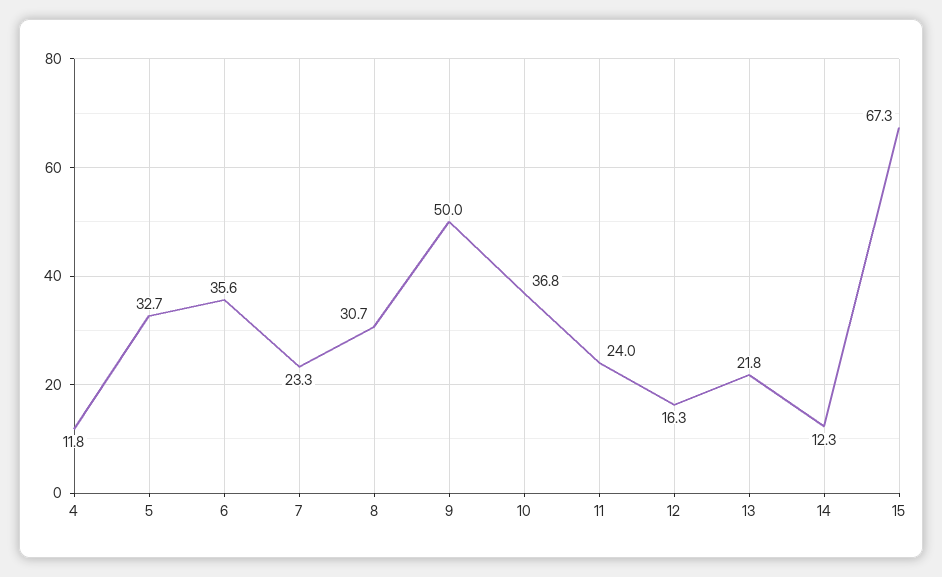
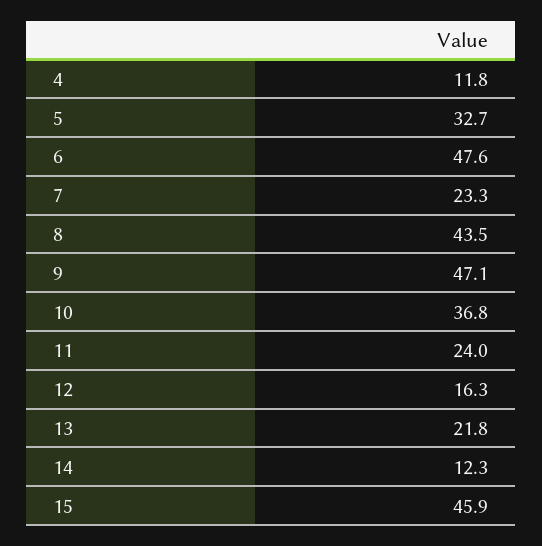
6: 35.6 -> 47.6
8: 30.7 -> 43.5
9: 50 -> 47.1
15: 67.3 -> 45.9

